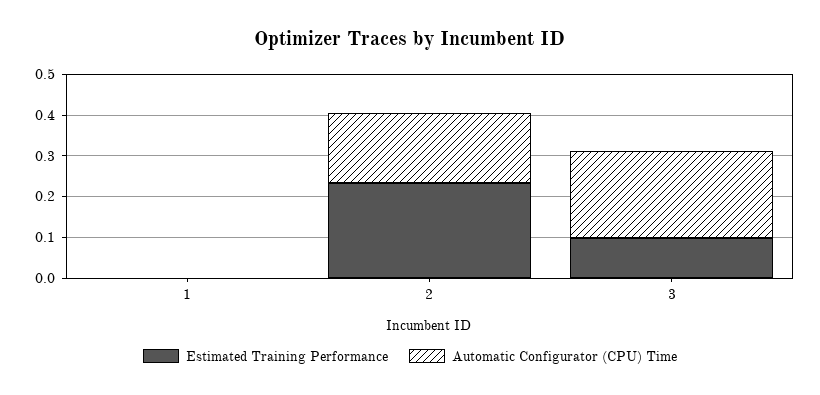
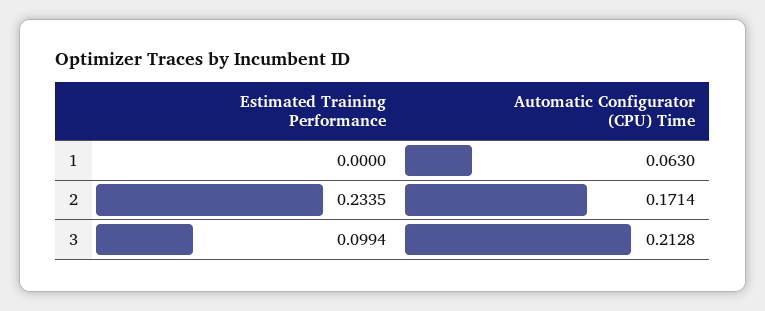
Automatic Configurator (CPU) Time, 1: 0 -> 0.063

